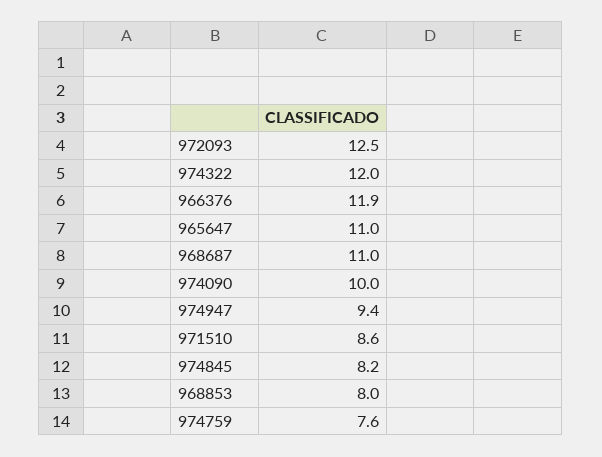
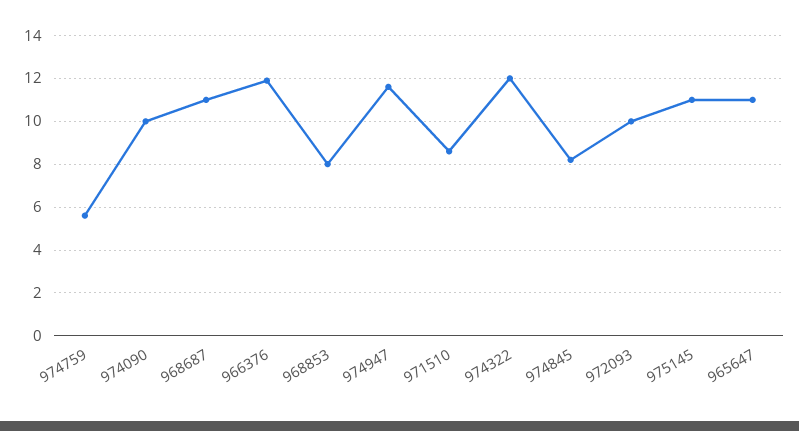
972093: 12.5 -> 10
974947: 9.4 -> 11.5
974759: 7.6 -> 5.5
975145: none -> 11

